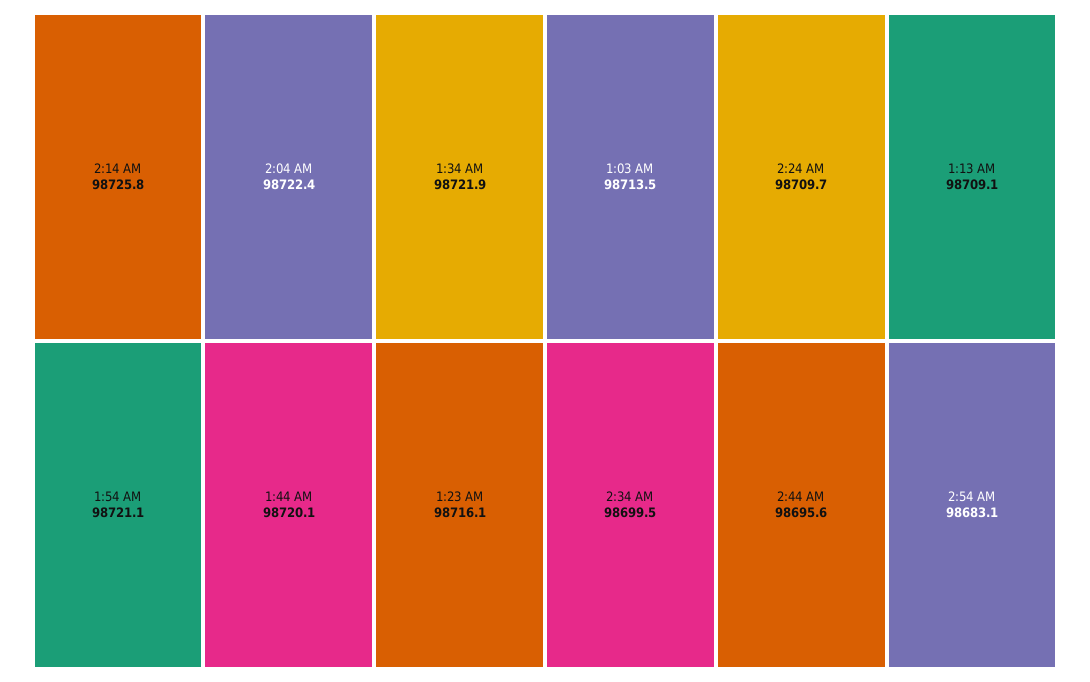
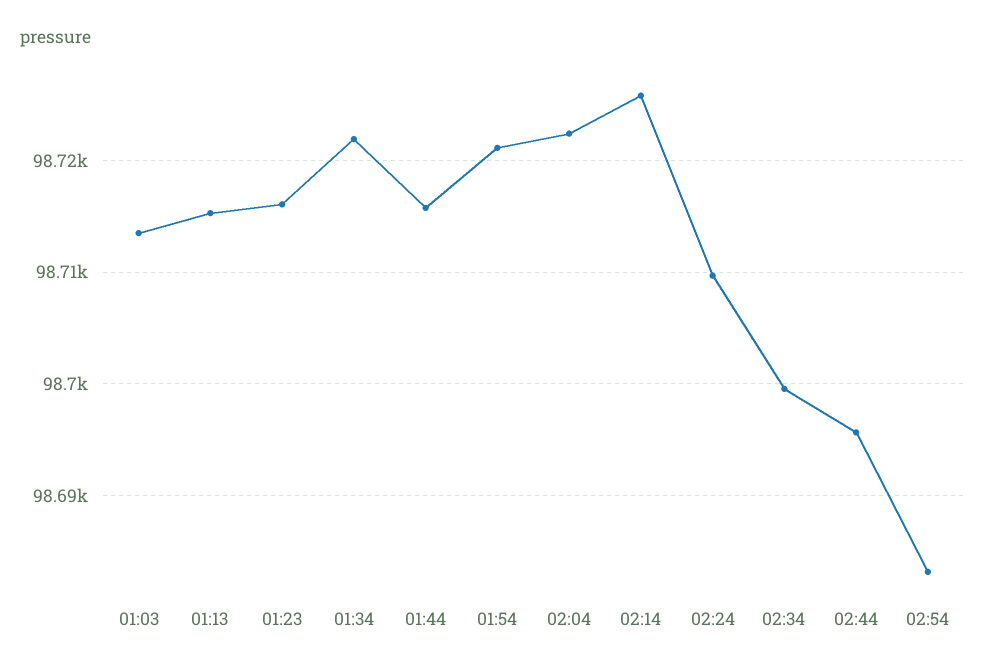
1:44 AM: 98720.1 -> 98716
1:13 AM: 98709.1 -> 98715

